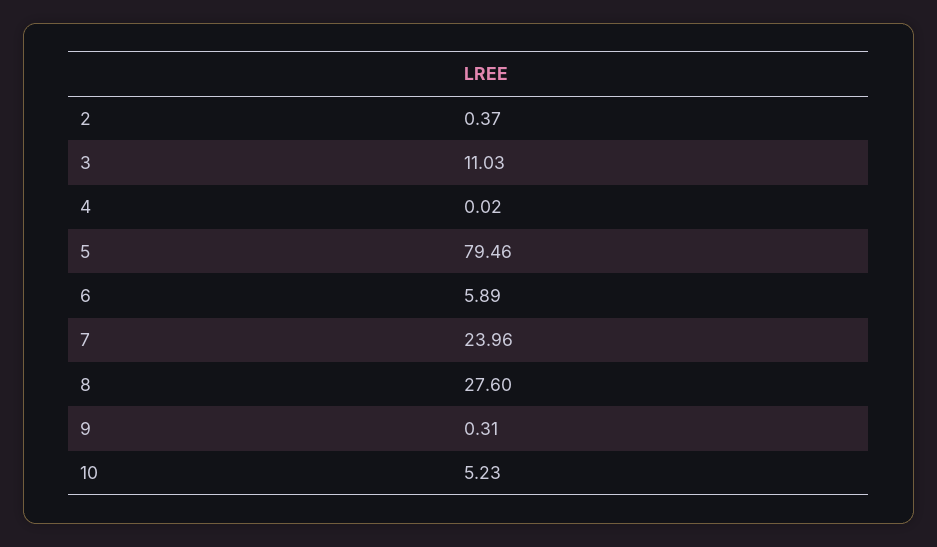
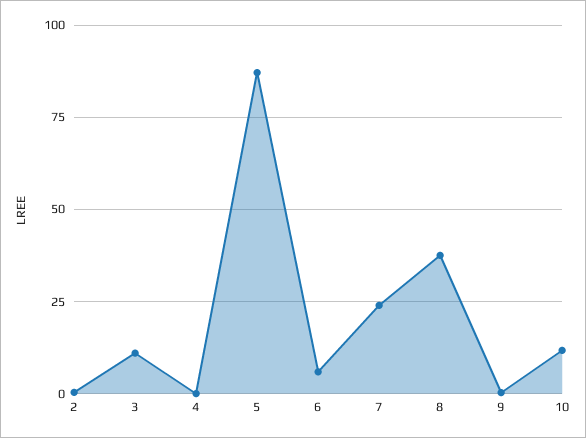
5: 79.46 -> 87.5
8: 27.6 -> 37.5
10: 5.23 -> 12.5

